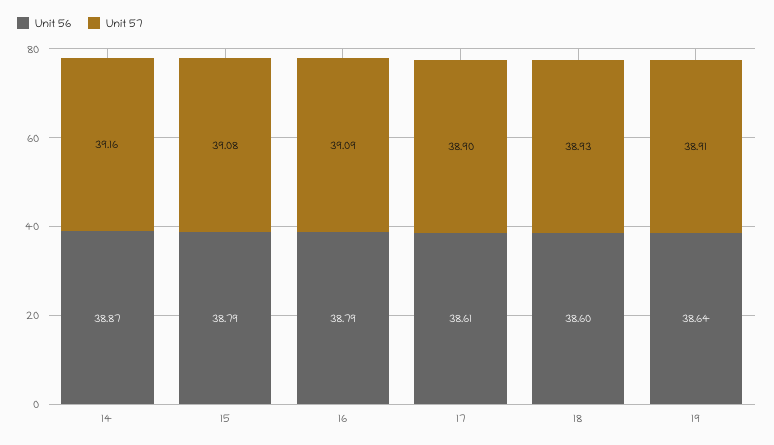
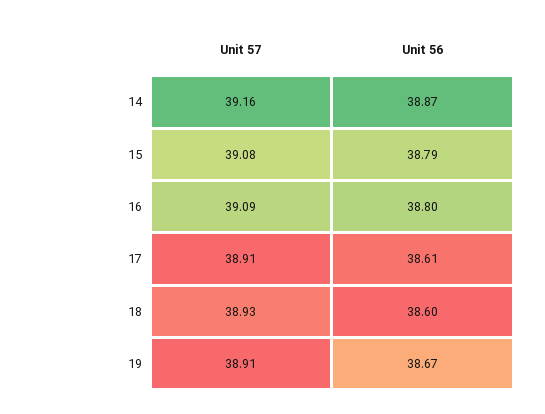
Unit 56, 16: 38.79 -> 38.8
Unit 57, 17: 38.9 -> 38.91
Unit 56, 19: 38.64 -> 38.67

